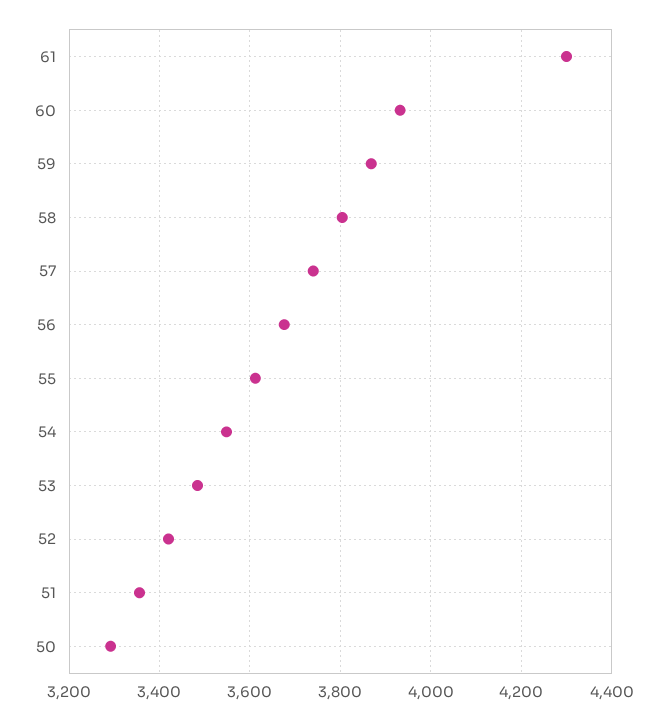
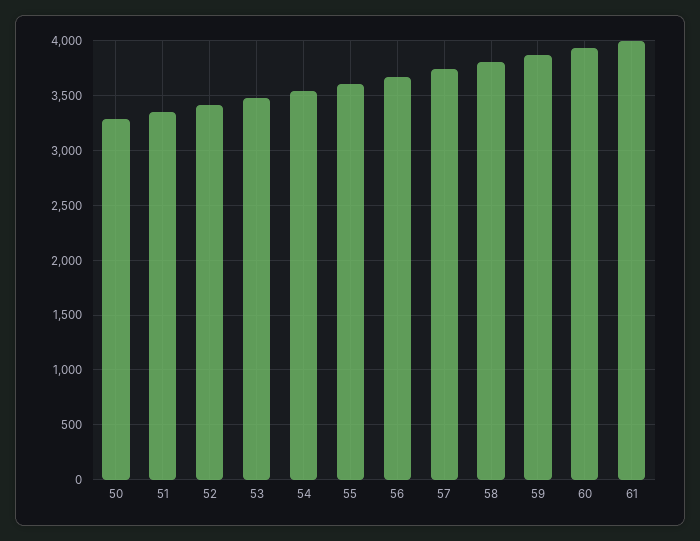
61: 4300 -> 4000

